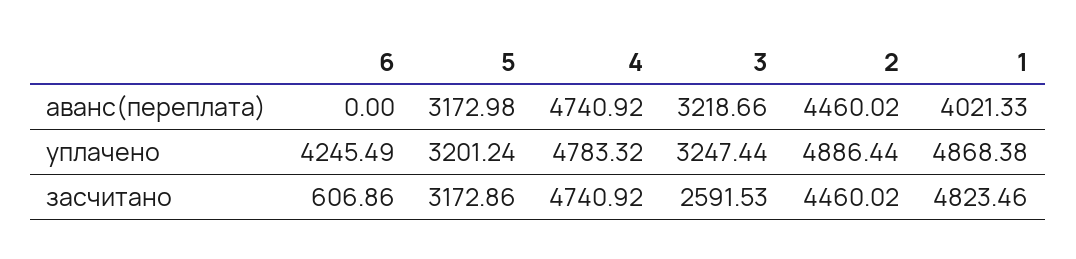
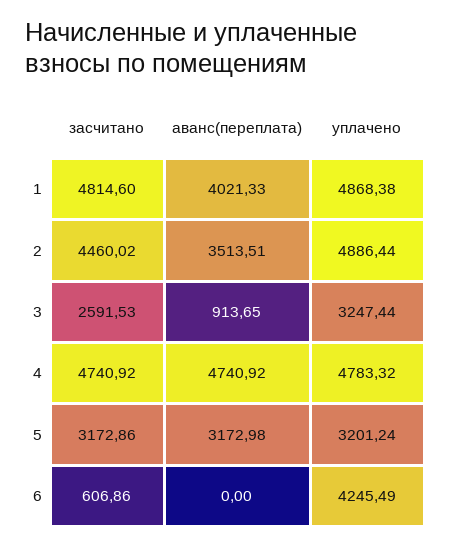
3, аванс(переплата): 3218.66 -> 913.65
2, аванс(переплата): 4460.02 -> 3513.51
1, засчитано: 4823.46 -> 4814.6

